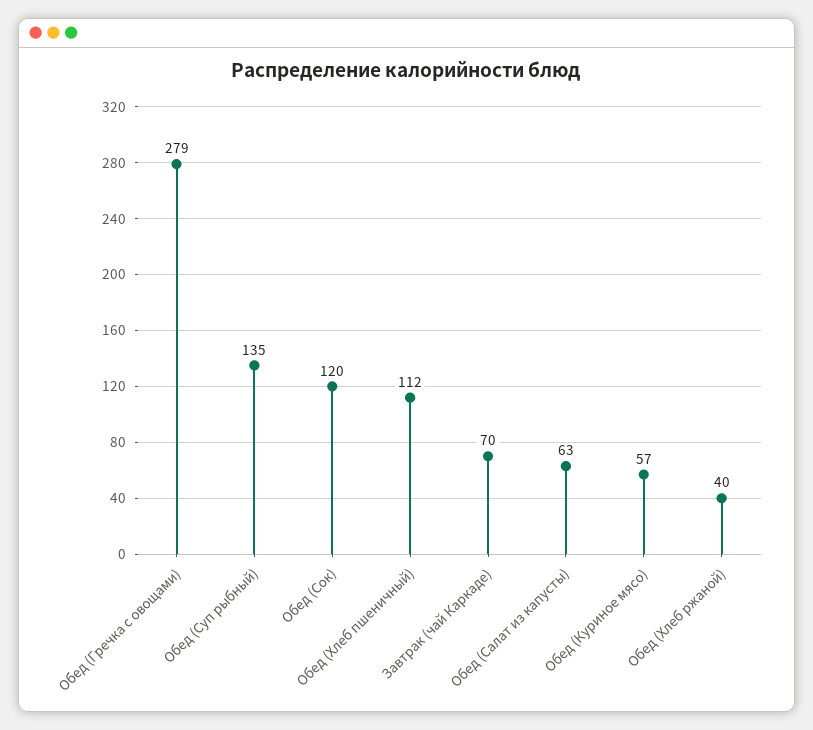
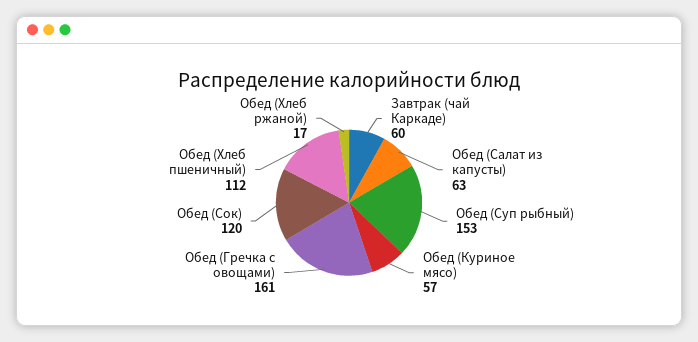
Обед (Гречка с овощами): 279 -> 161
Обед (Суп рыбный): 135 -> 153
Завтрак (чай Каркаде): 70 -> 60
Обед (Хлеб ржаной): 40 -> 17

